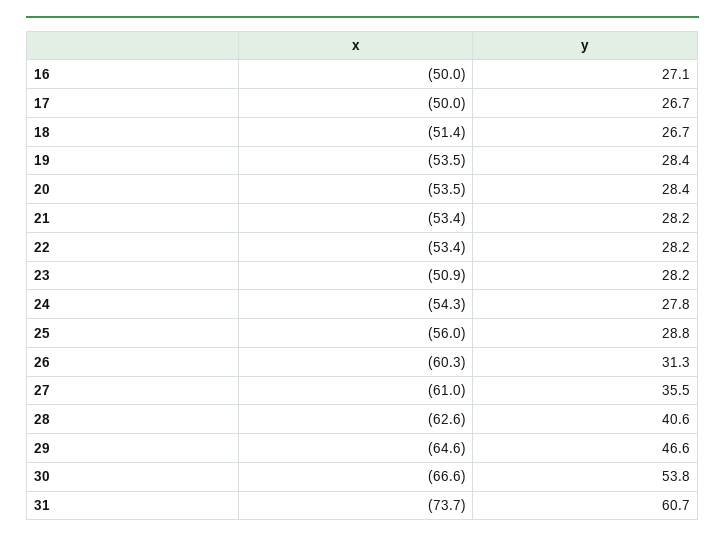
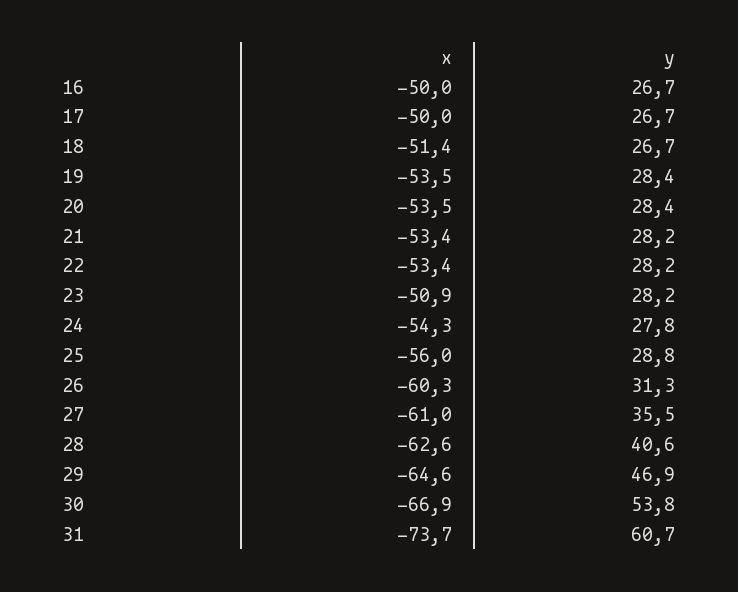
y, 16: 27.1 -> 26.7
y, 29: 46.6 -> 46.9
x, 30: -66.6 -> -66.9

